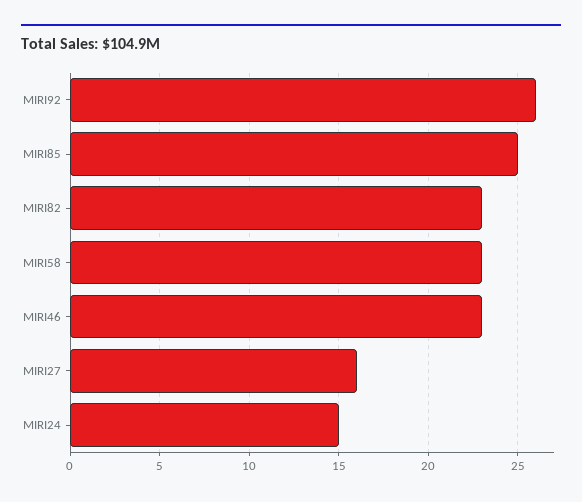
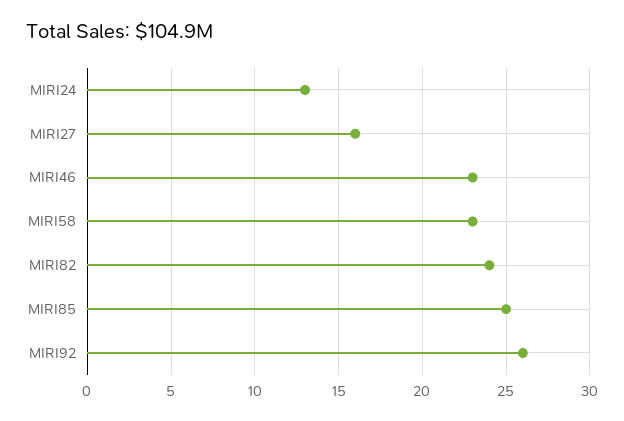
MIRI82: 23 -> 24
MIRI24: 15 -> 13

